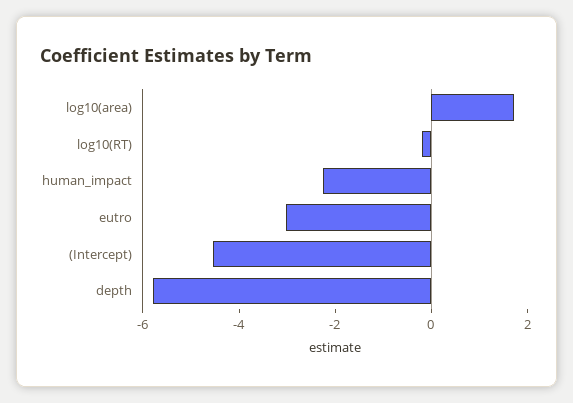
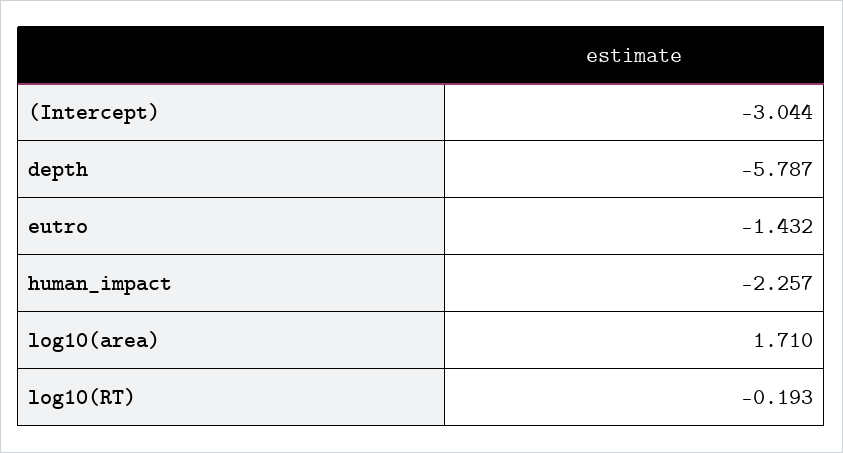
eutro: -3 -> -1.432
(Intercept): -4.5 -> -3.044

